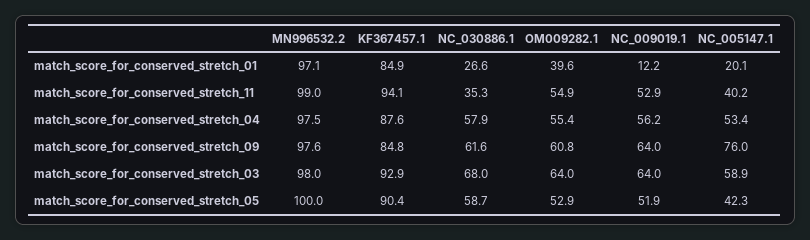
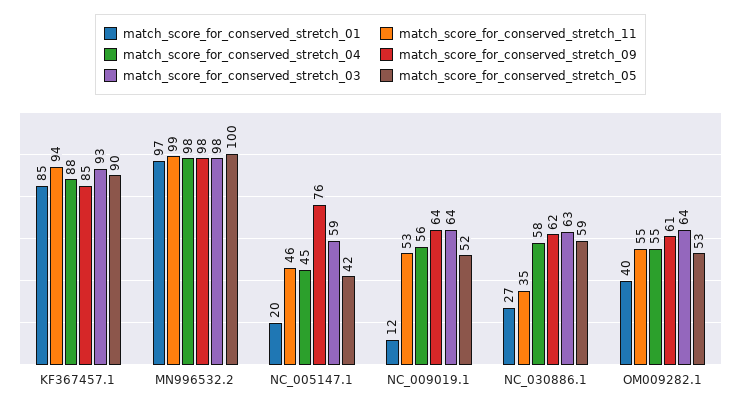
match_score_for_conserved_stretch_11, NC_005147.1: 40.2 -> 46
match_score_for_conserved_stretch_04, NC_005147.1: 53.4 -> 45
match_score_for_conserved_stretch_03, NC_030886.1: 68 -> 63

